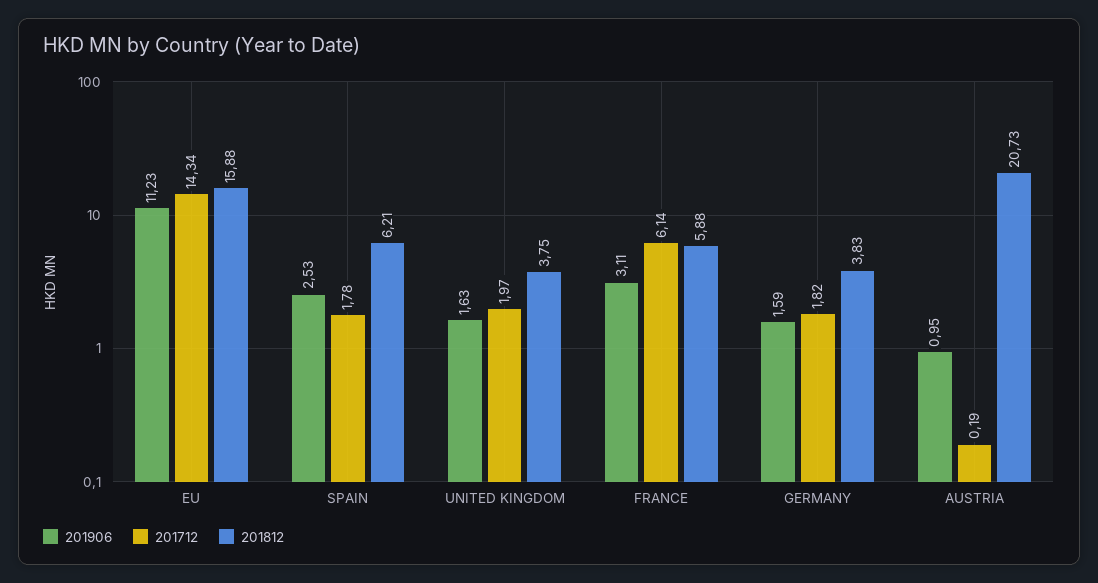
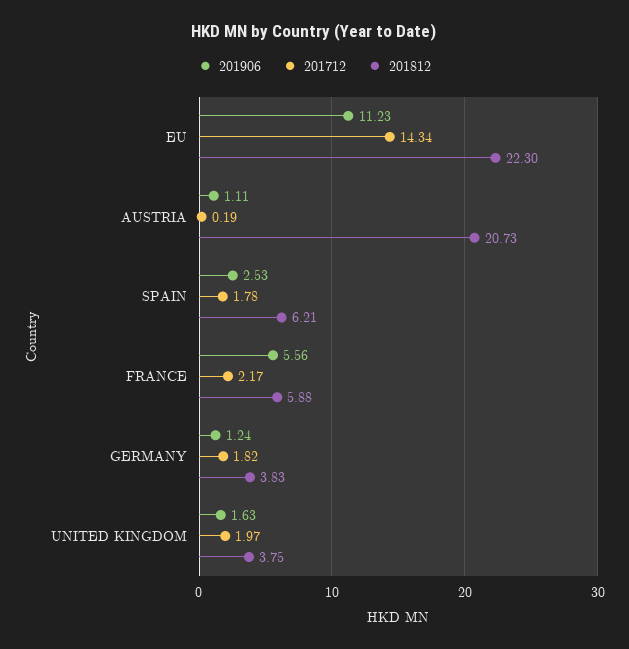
201812, EU: 15.88 -> 22.3
201906, FRANCE: 3.11 -> 5.56
201712, FRANCE: 6.14 -> 2.17
201906, GERMANY: 1.59 -> 1.24
201906, AUSTRIA: 0.95 -> 1.11

